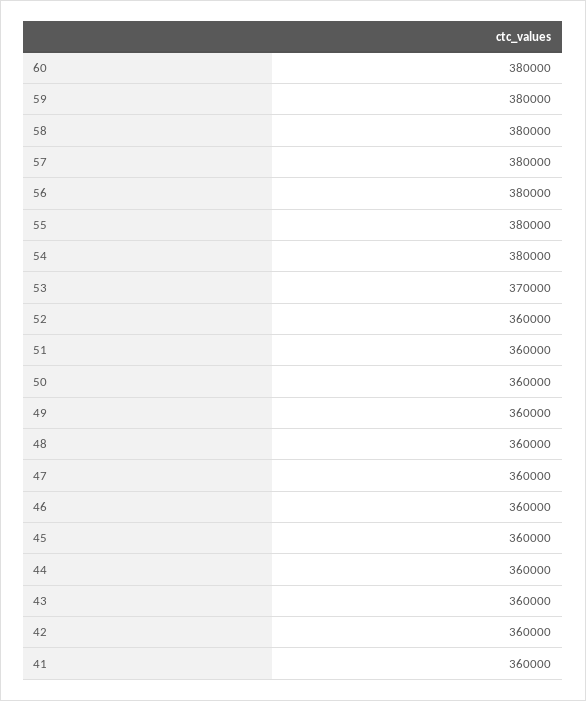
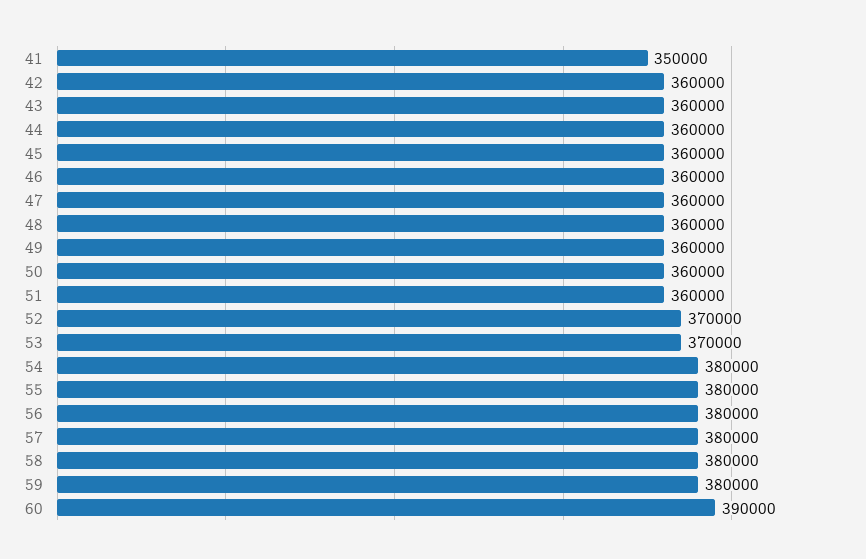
60: 380000 -> 390000
52: 360000 -> 370000
41: 360000 -> 350000

